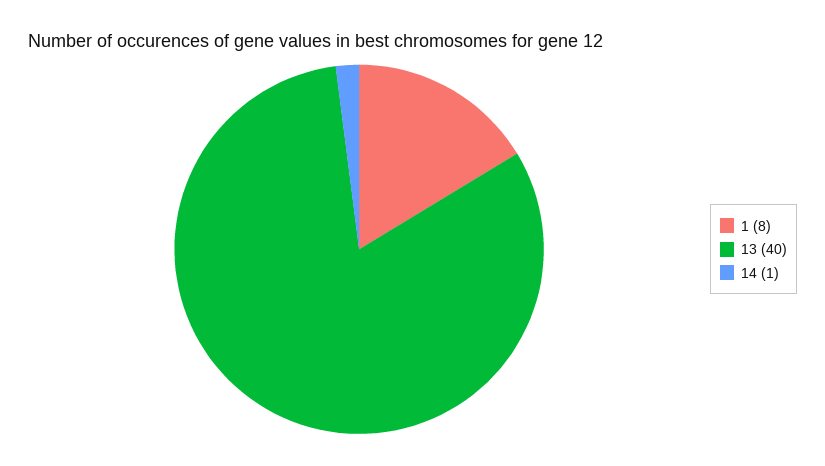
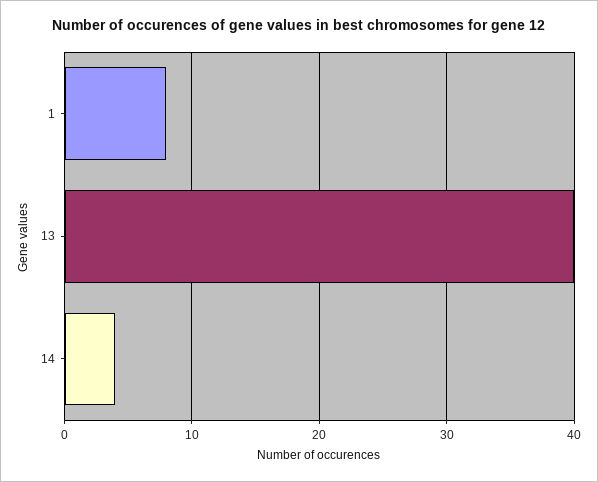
14: 1 -> 4

